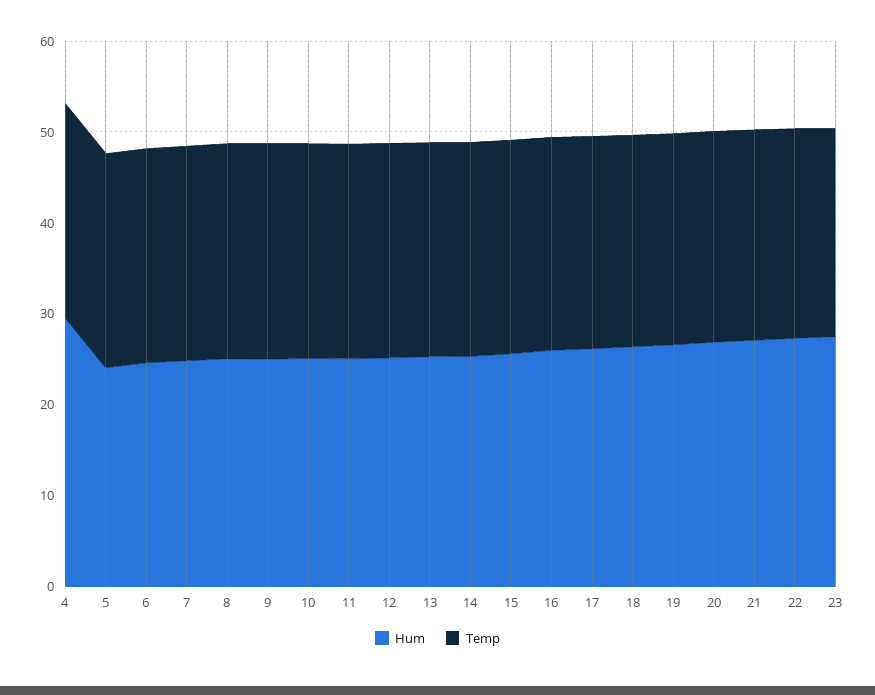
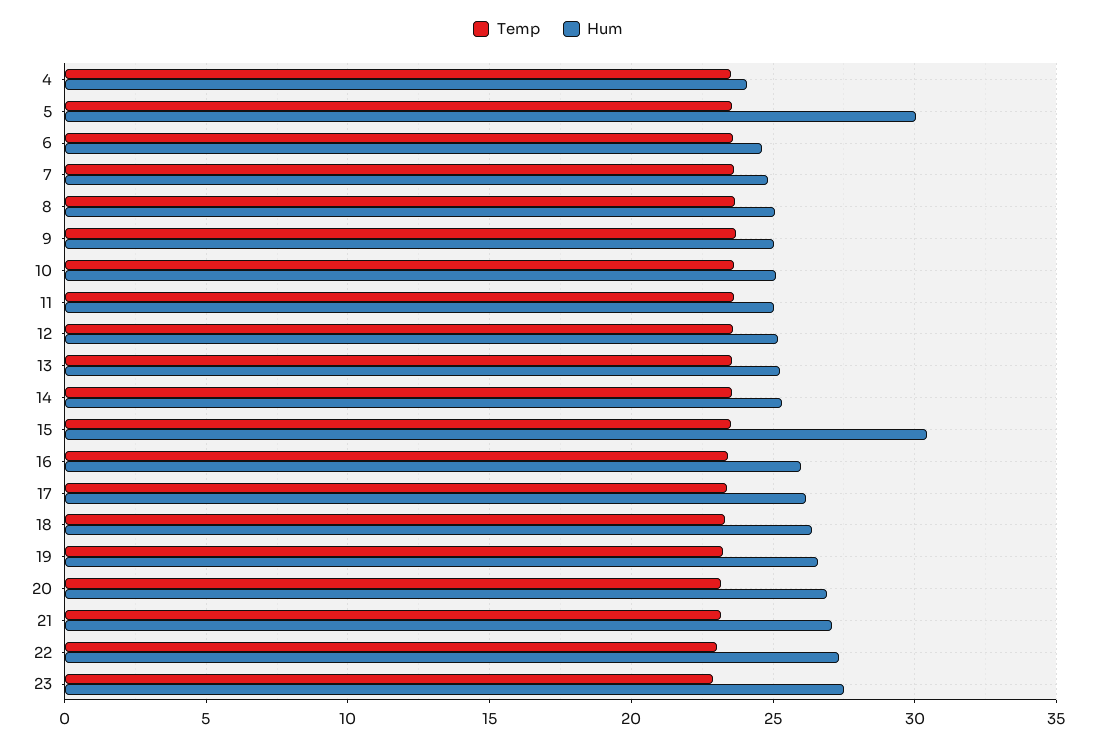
Hum, 4: 30 -> 24
Hum, 5: 24 -> 30
Hum, 15: 26 -> 30.5

